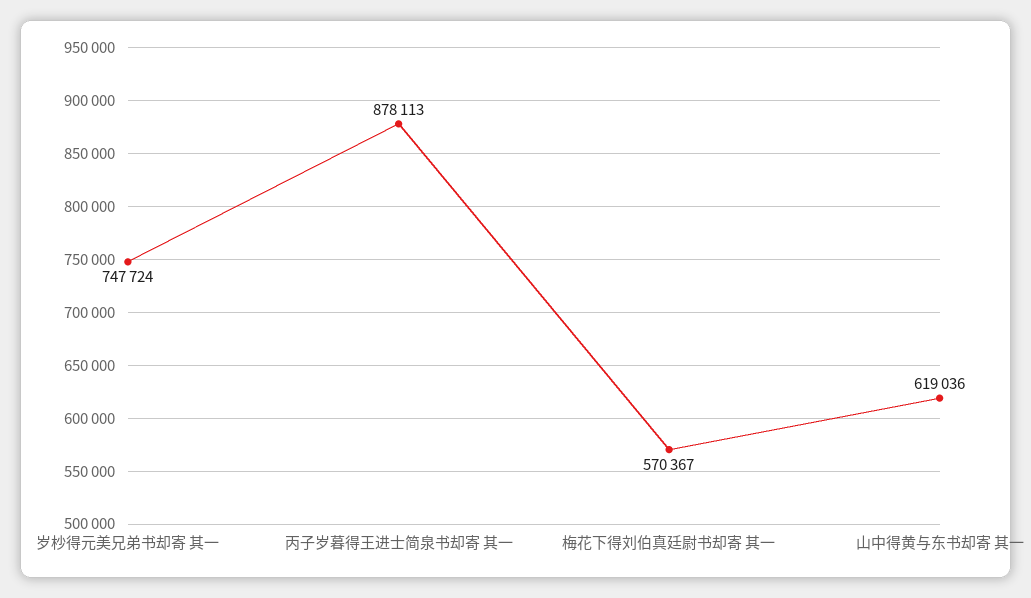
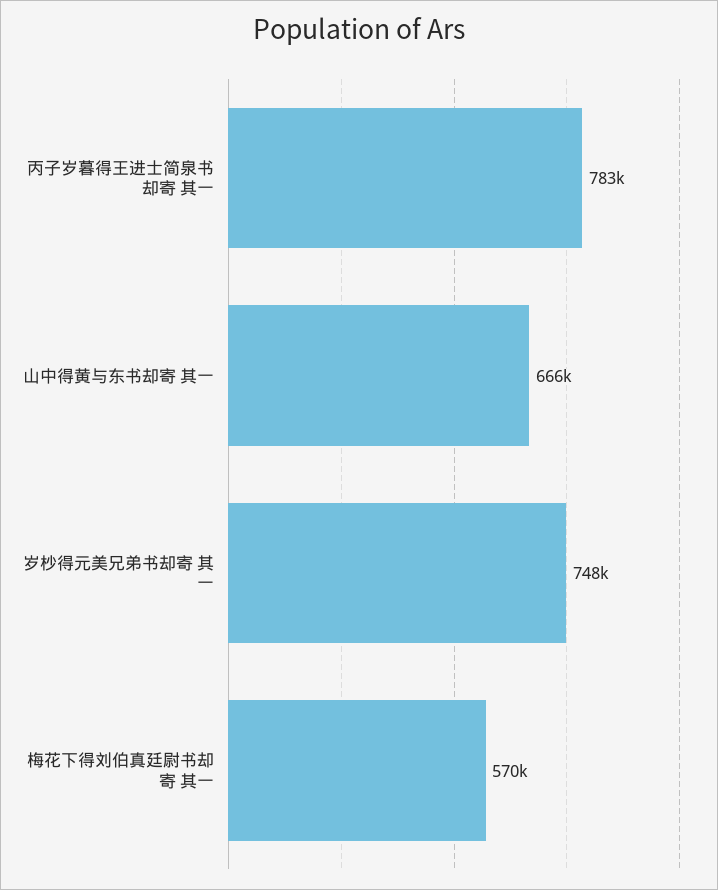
丙子岁暮得王进士简泉书却寄 其一: 878113 -> 783000
山中得黄与东书却寄 其一: 619036 -> 666000

